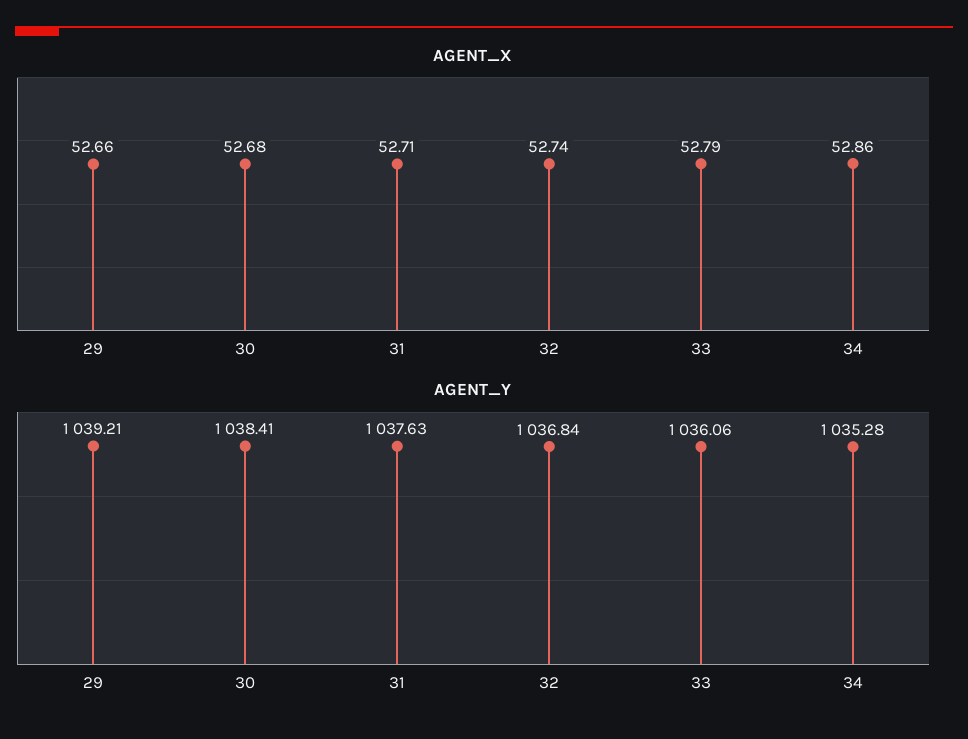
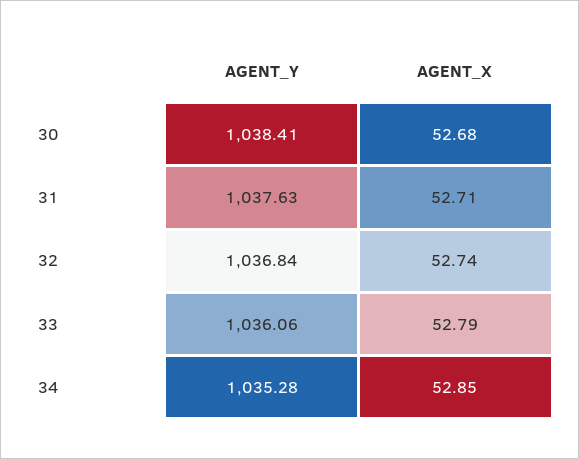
AGENT_X, 29: 52.66 -> none
AGENT_X, 34: 52.86 -> 52.85
AGENT_Y, 29: 1039.21 -> none

